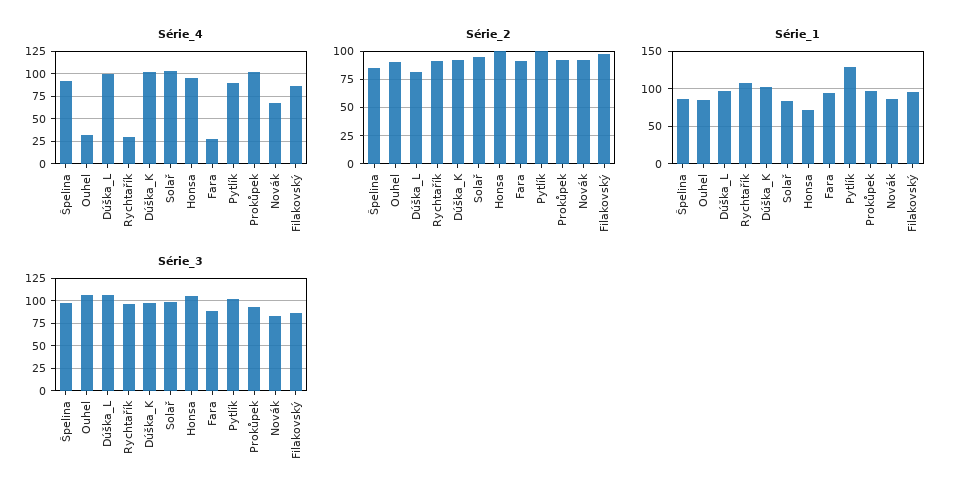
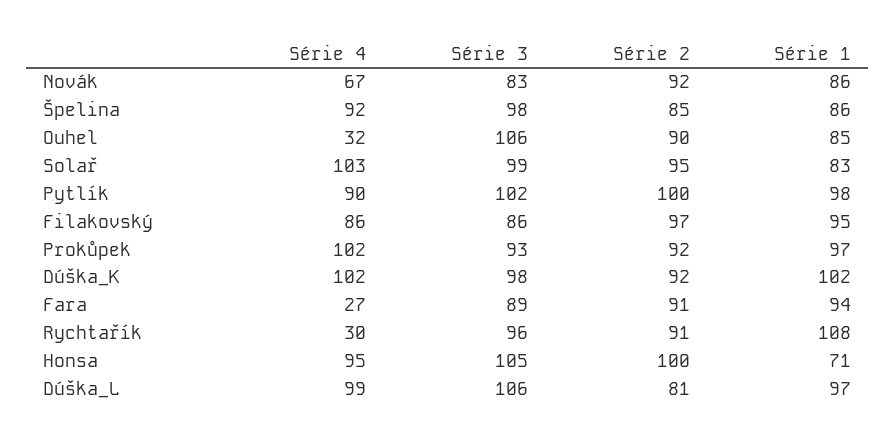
Série_1, Pytlík: 130 -> 98

